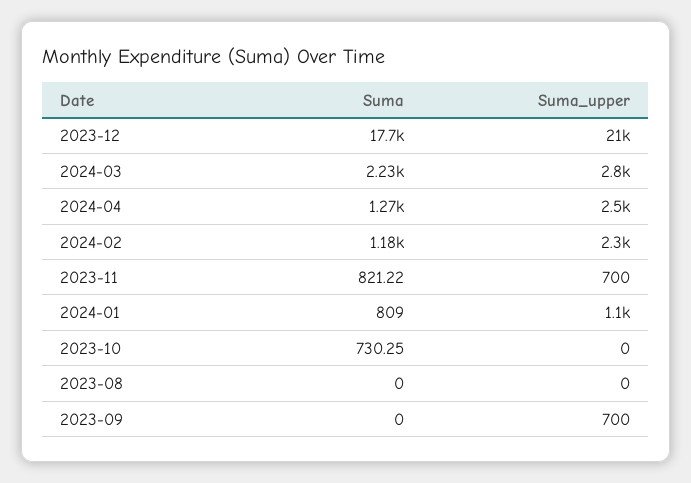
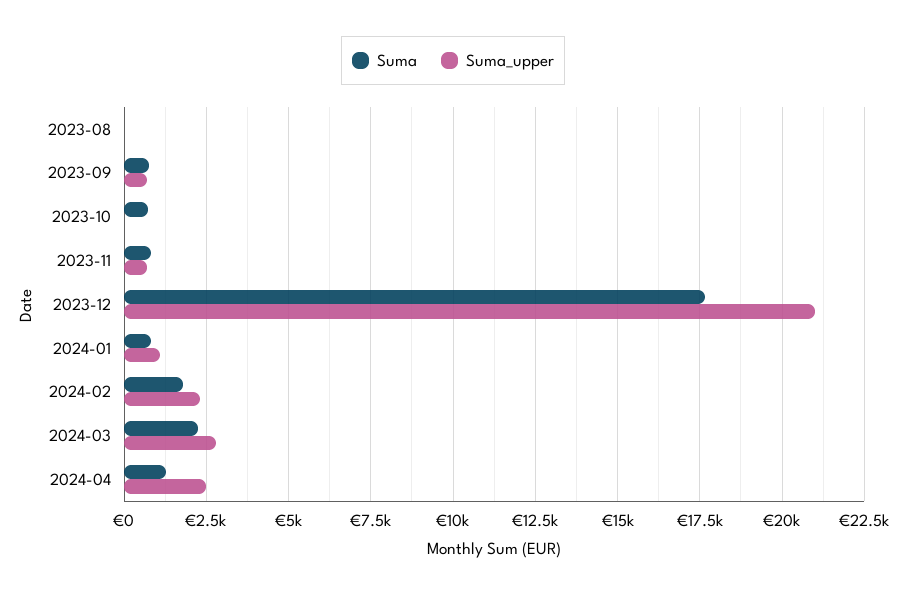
Suma, 2024-02: 1180 -> 1750
Suma, 2023-09: 0 -> 750

